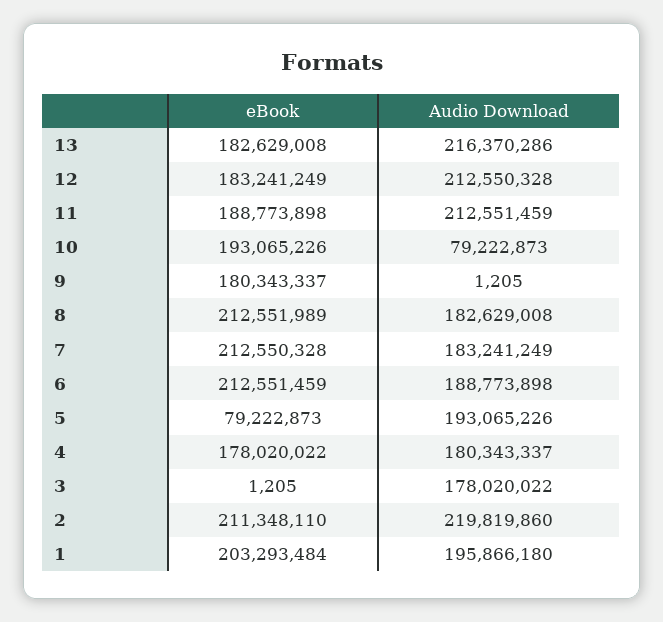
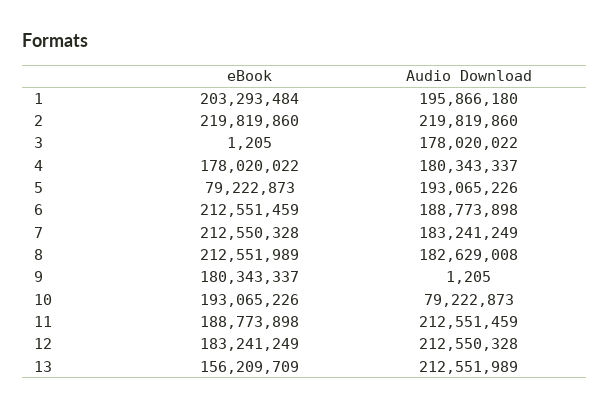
eBook, 13: 182629008 -> 156209709
Audio Download, 13: 216370286 -> 212551989
eBook, 2: 211348110 -> 219819860

